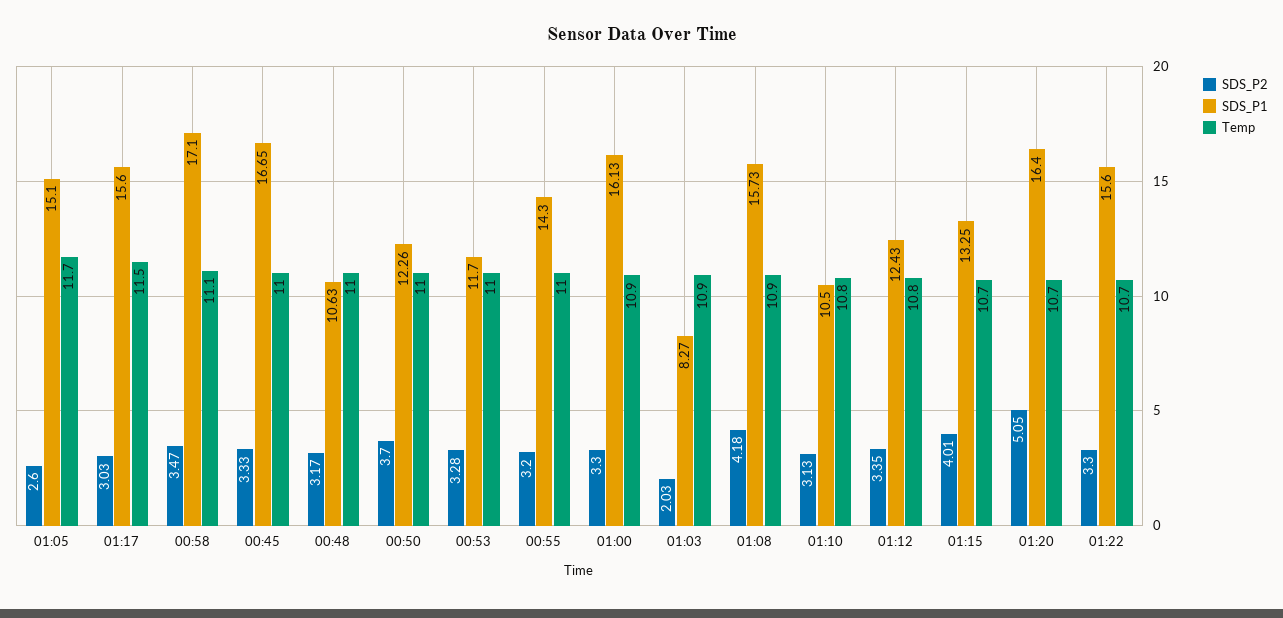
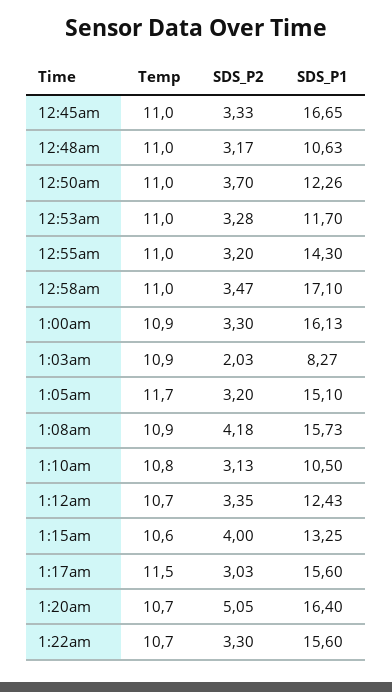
SDS_P2, 01:05: 2.6 -> 3.2
Temp, 00:58: 11.1 -> 11
Temp, 01:12: 10.8 -> 10.7
SDS_P2, 01:15: 4.01 -> 4
Temp, 01:15: 10.7 -> 10.6

